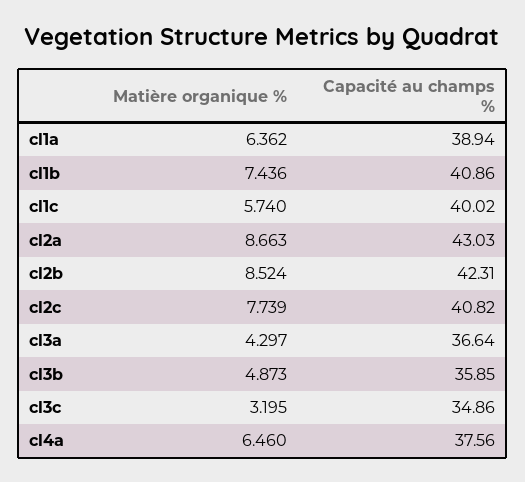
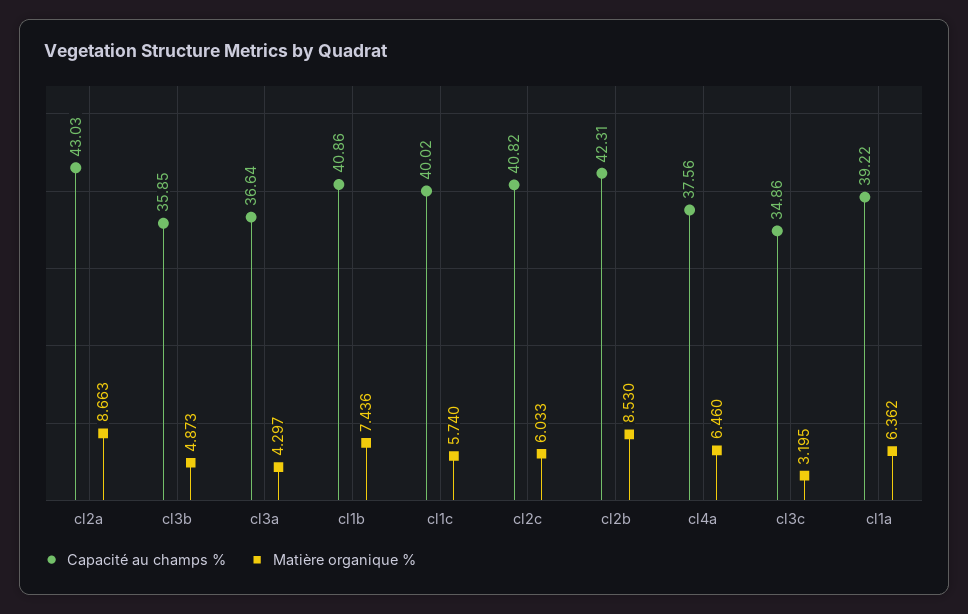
Capacité au champs %, cl1a: 38.94 -> 39.22
Matière organique %, cl2b: 8.524 -> 8.53
Matière organique %, cl2c: 7.739 -> 6.033

